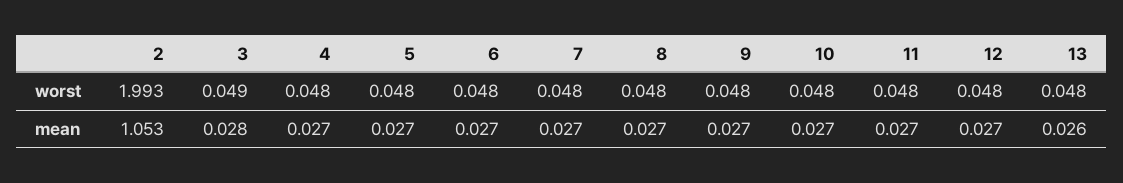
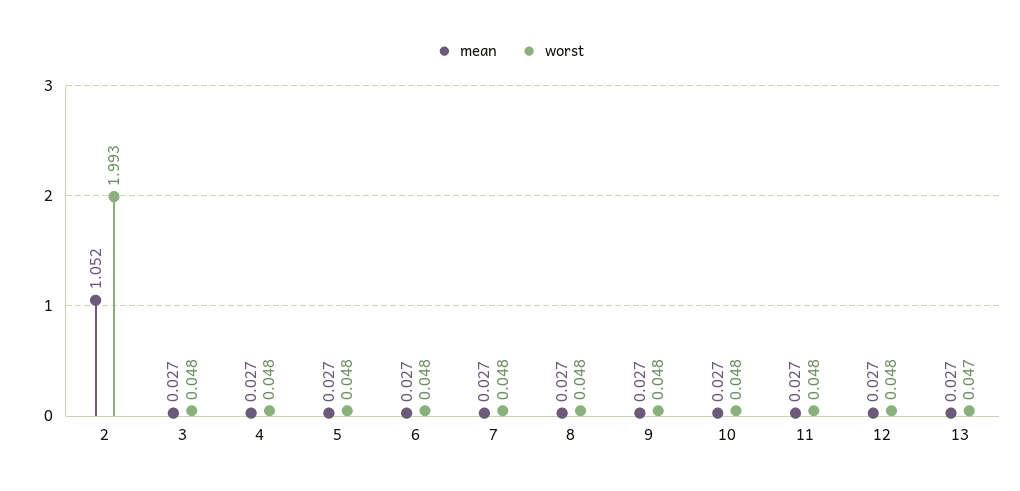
worst, 3: 0.049 -> 0.048
worst, 13: 0.048 -> 0.047
mean, 2: 1.053 -> 1.052
mean, 3: 0.028 -> 0.027
mean, 13: 0.026 -> 0.027

